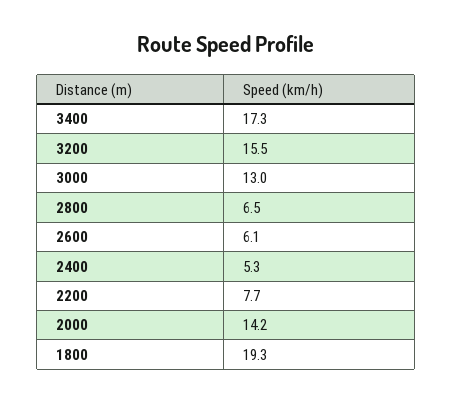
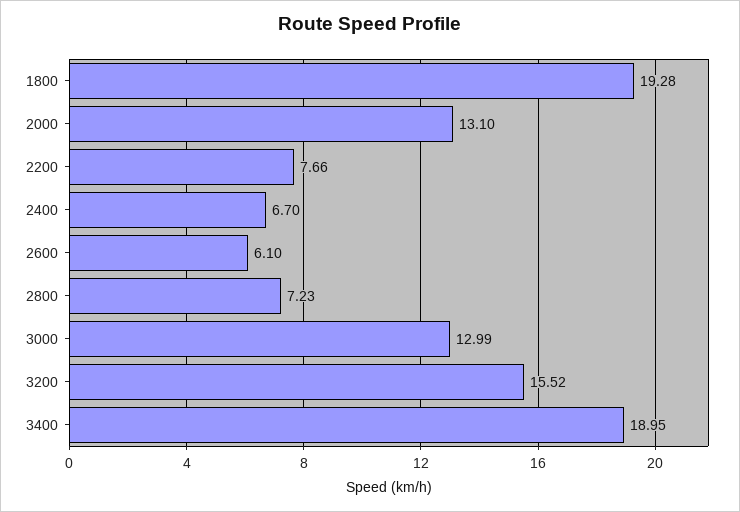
3400: 17.3 -> 18.95
2800: 6.5 -> 7.23
2400: 5.3 -> 6.7
2000: 14.2 -> 13.1

